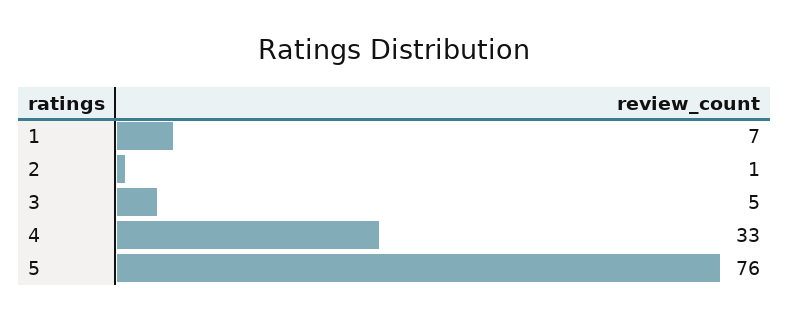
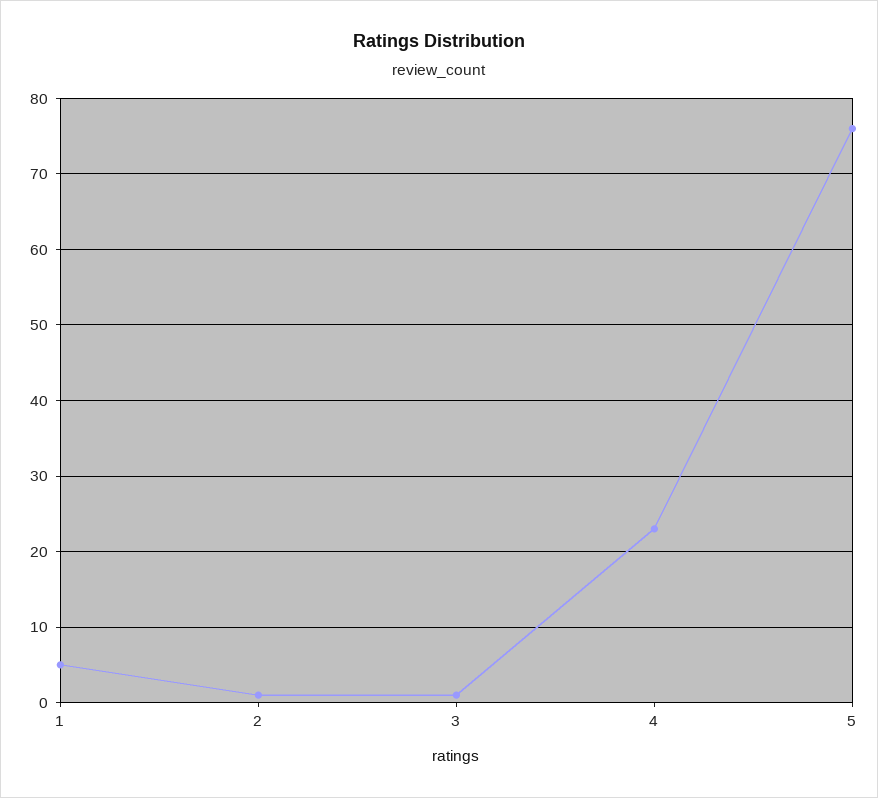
1: 7 -> 5
3: 5 -> 1
4: 33 -> 23

